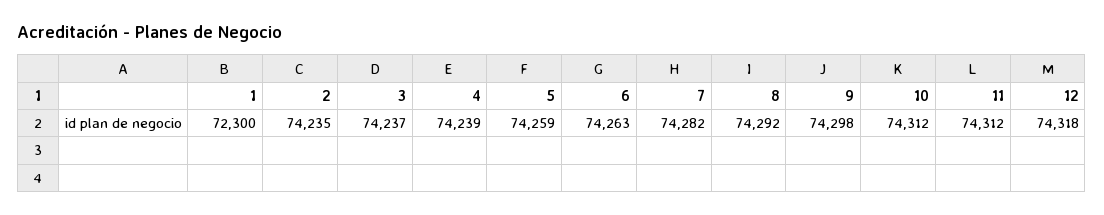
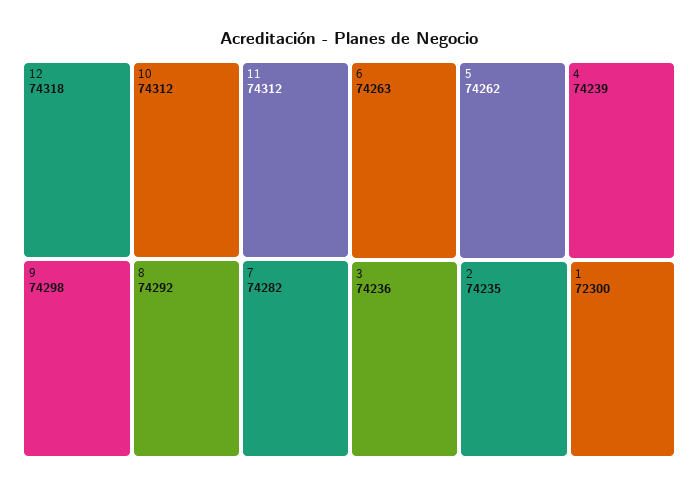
3: 74237 -> 74236
5: 74259 -> 74262

